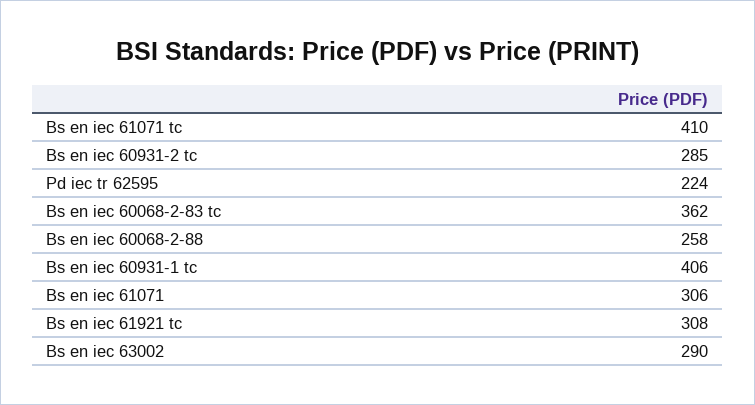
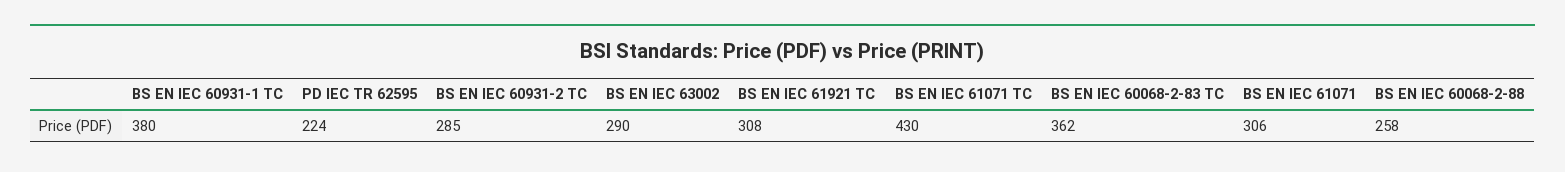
Bs en iec 61071 tc: 410 -> 430
Bs en iec 60931-1 tc: 406 -> 380

